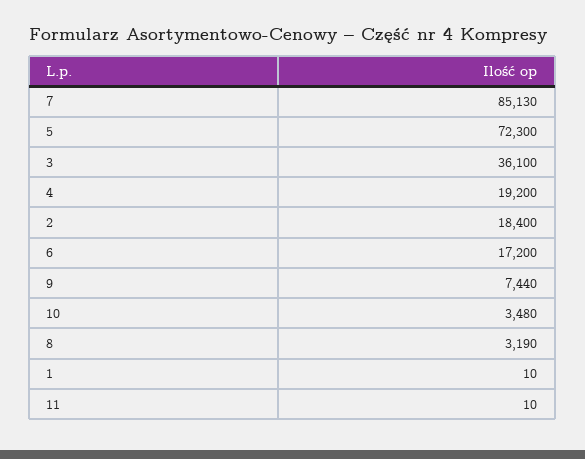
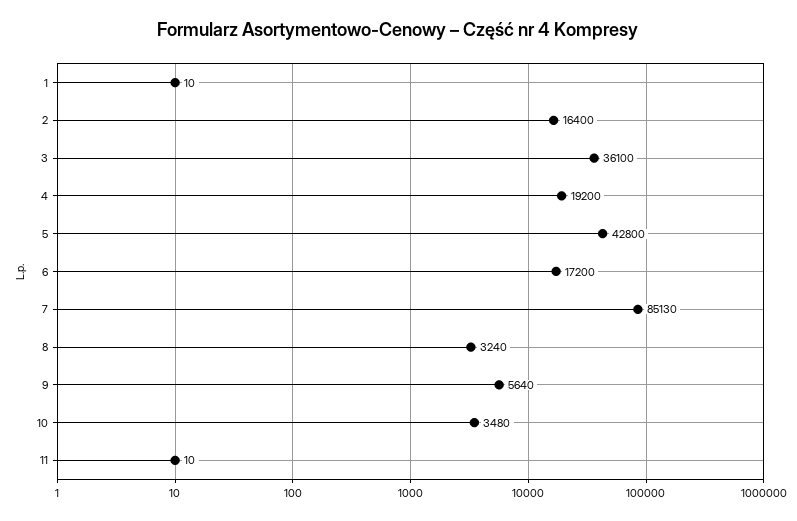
5: 72300 -> 42800
2: 18400 -> 16400
9: 7440 -> 5640
8: 3190 -> 3240

